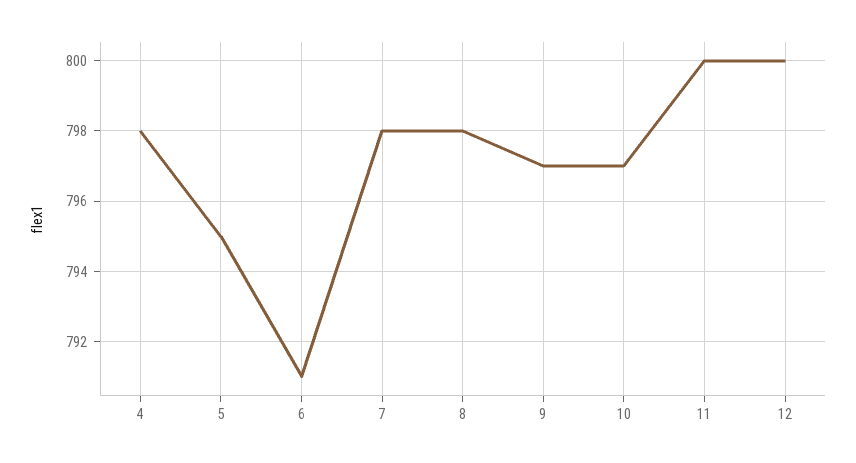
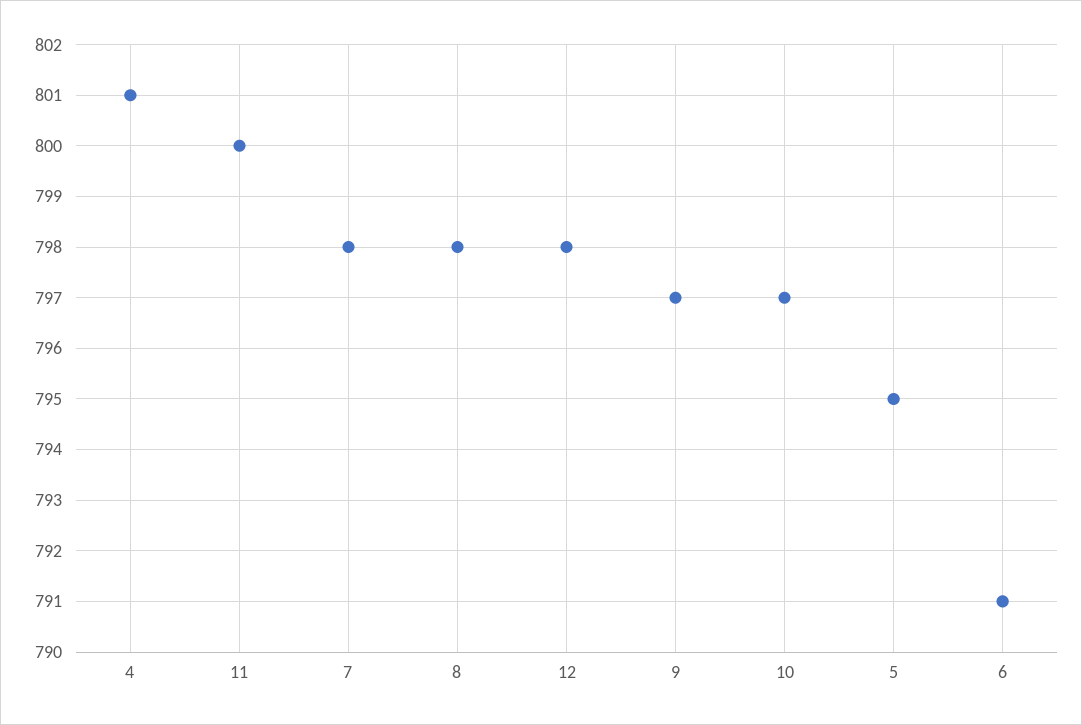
4: 798 -> 801
12: 800 -> 798

